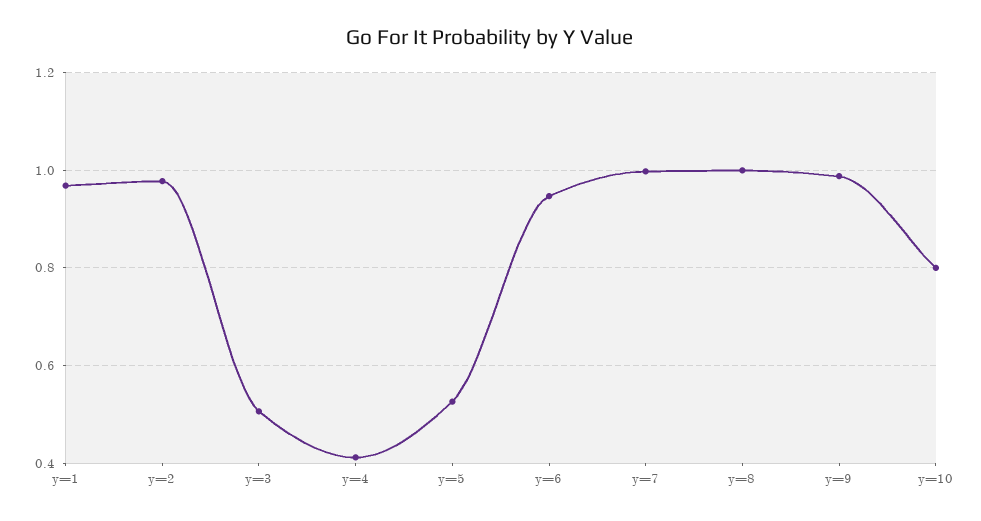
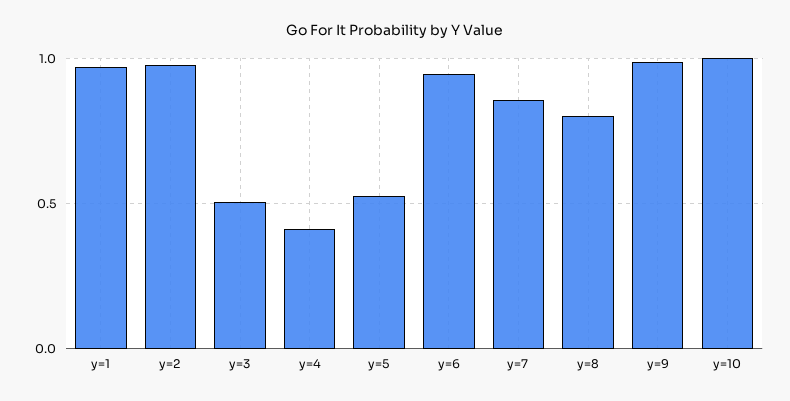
y=7: 1 -> 0.85
y=8: 1 -> 0.8
y=10: 0.8 -> 1

